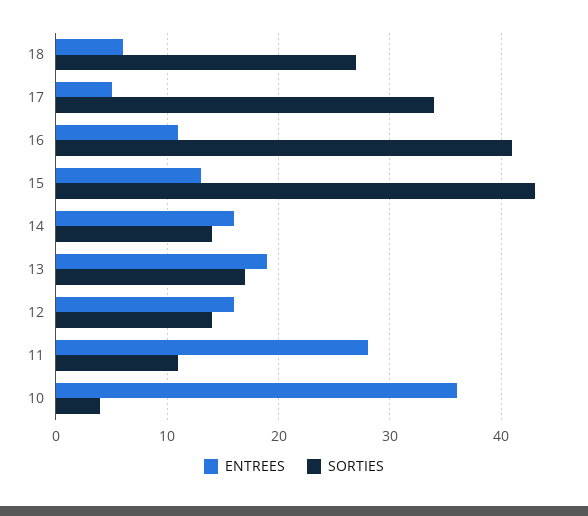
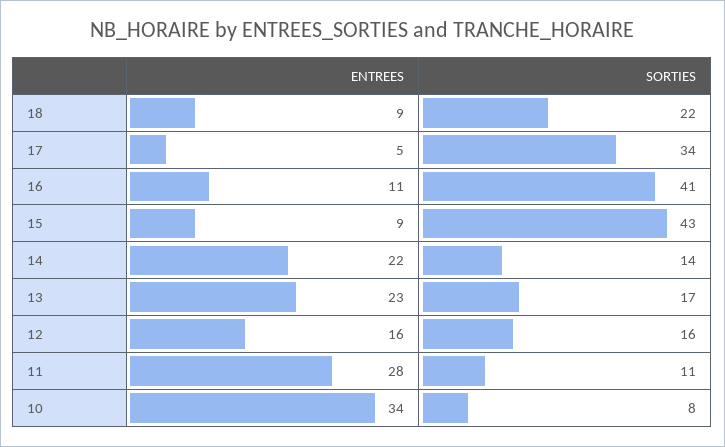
ENTREES, 18: 6 -> 9
SORTIES, 18: 27 -> 22
ENTREES, 15: 13 -> 9
ENTREES, 14: 16 -> 22
ENTREES, 13: 19 -> 23
SORTIES, 12: 14 -> 16
ENTREES, 10: 36 -> 34
SORTIES, 10: 4 -> 8

